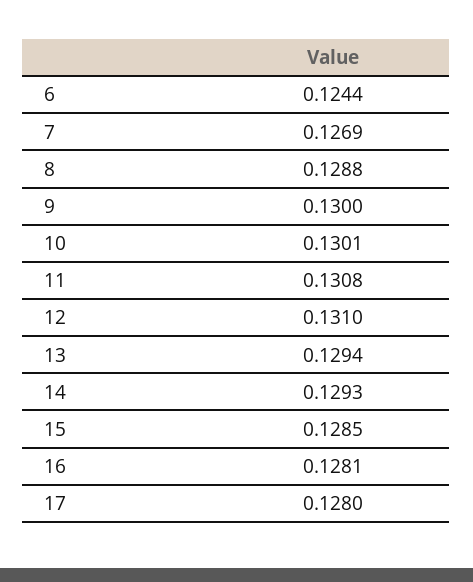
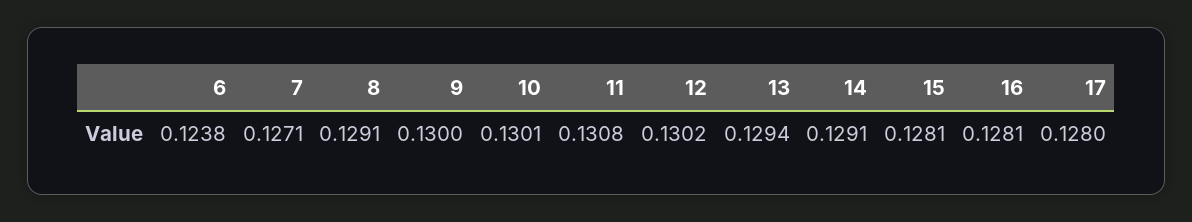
6: 0.1244 -> 0.1238
7: 0.1269 -> 0.1271
8: 0.1288 -> 0.1291
12: 0.131 -> 0.1302
14: 0.1293 -> 0.1291
15: 0.1285 -> 0.1281

